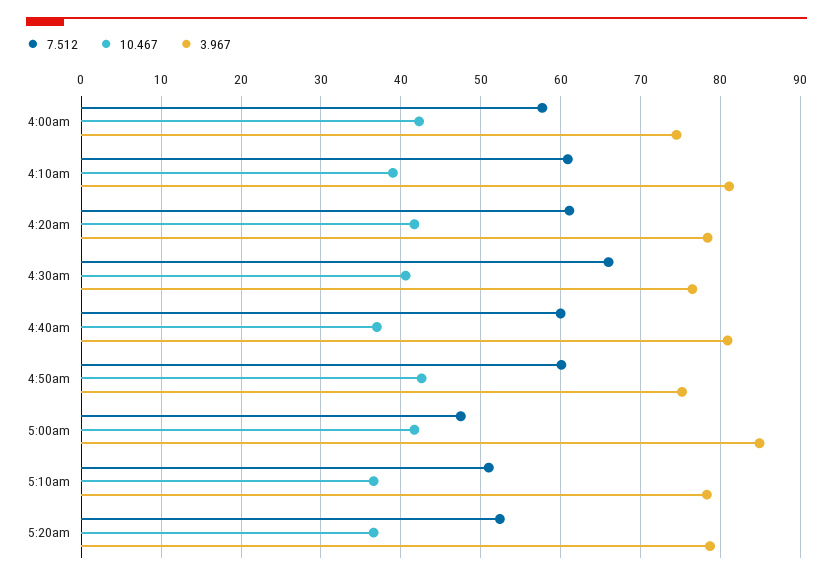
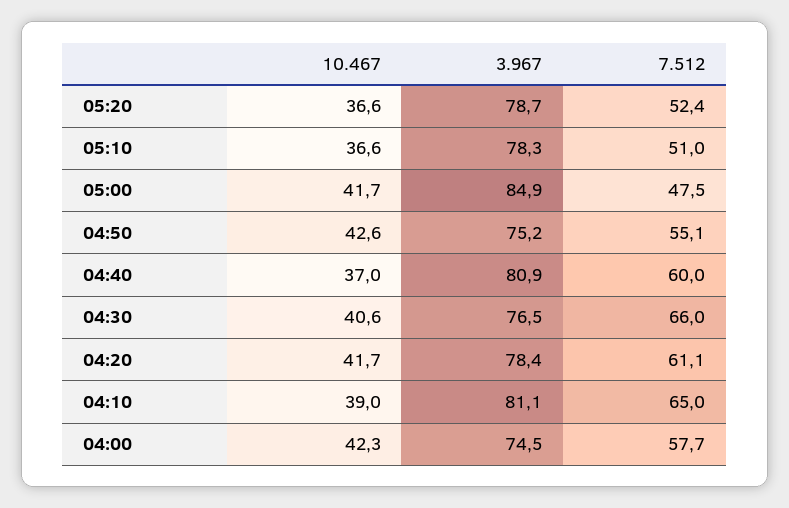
7.512, 4:10am: 61 -> 65
7.512, 4:50am: 60 -> 55.1

